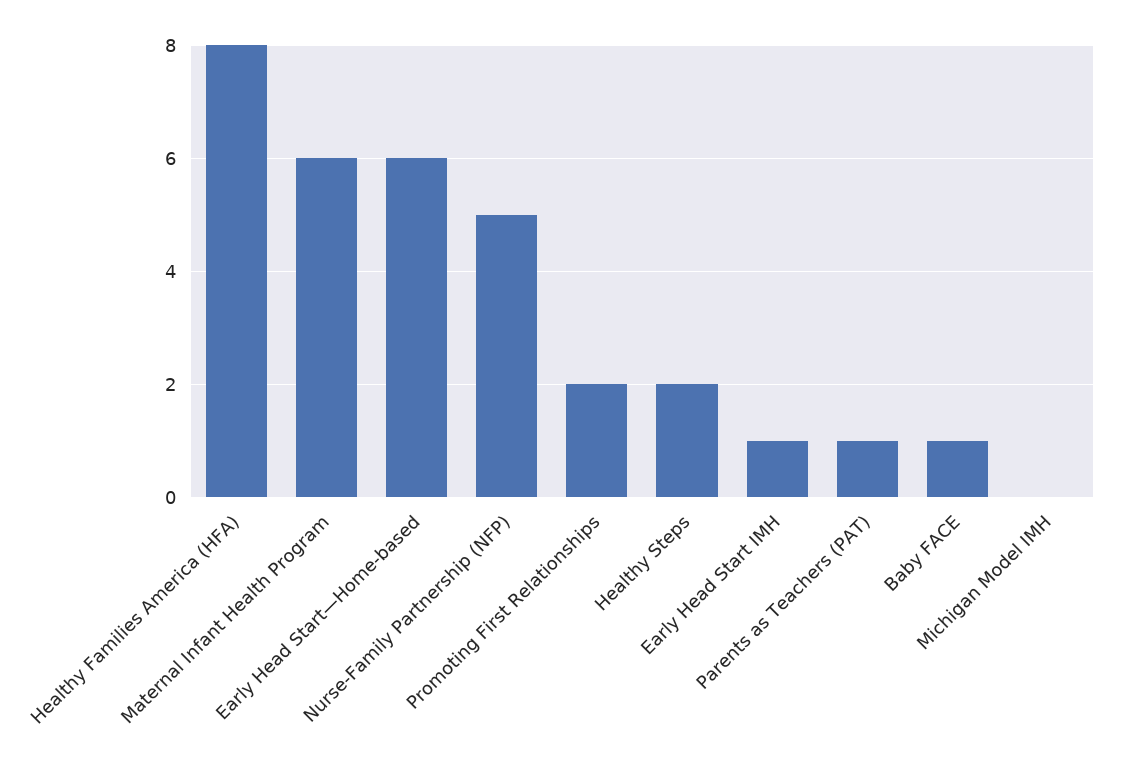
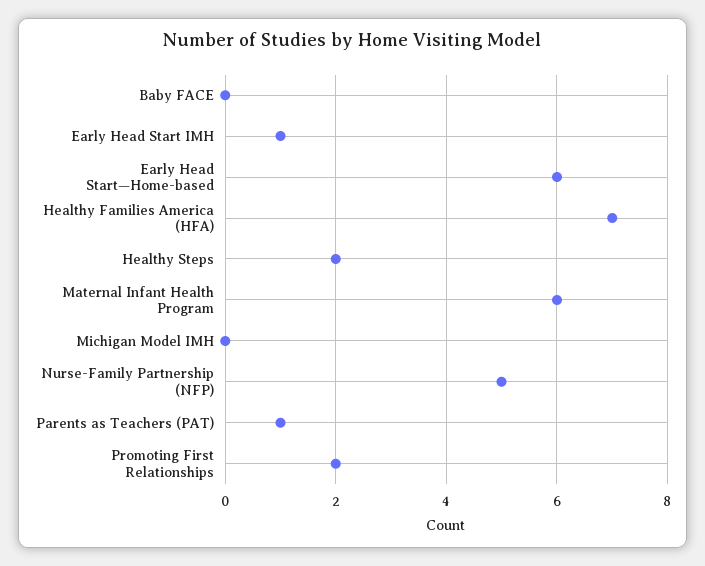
Healthy Families America (HFA): 8 -> 7
Baby FACE: 1 -> 0

